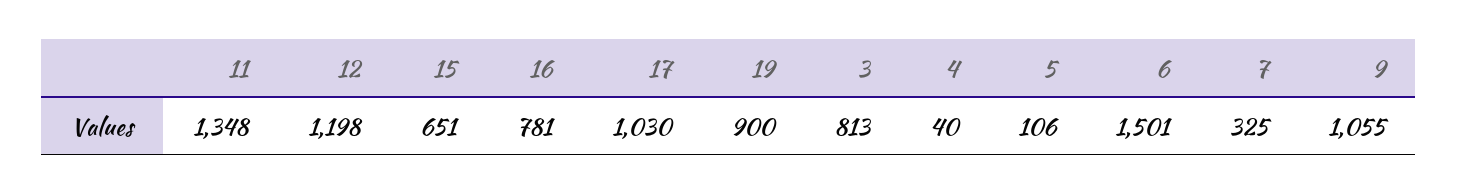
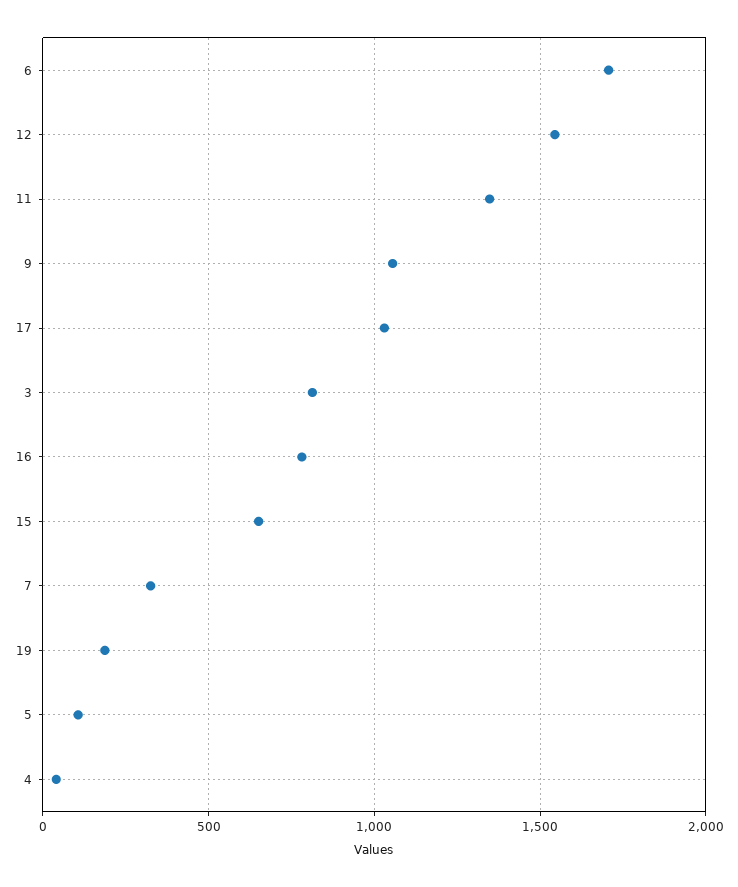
12: 1198 -> 1550
19: 900 -> 200
6: 1501 -> 1700

